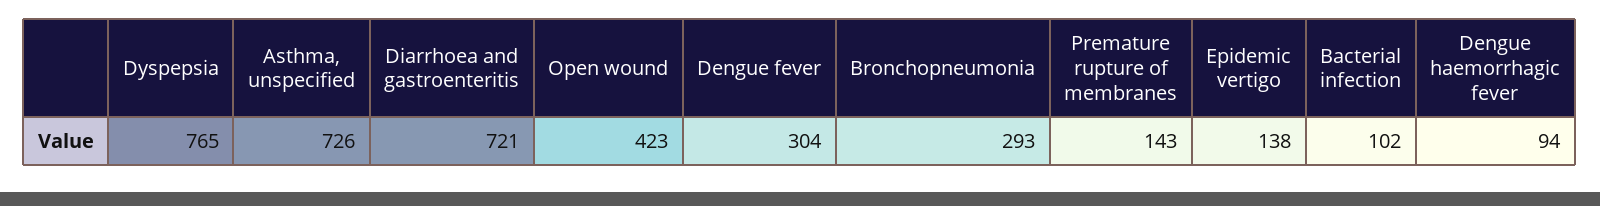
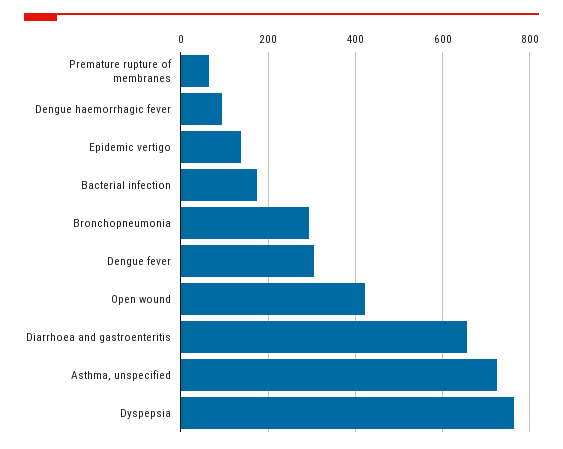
Diarrhoea and gastroenteritis: 721 -> 660
Premature rupture of membranes: 143 -> 60
Bacterial infection: 102 -> 180

